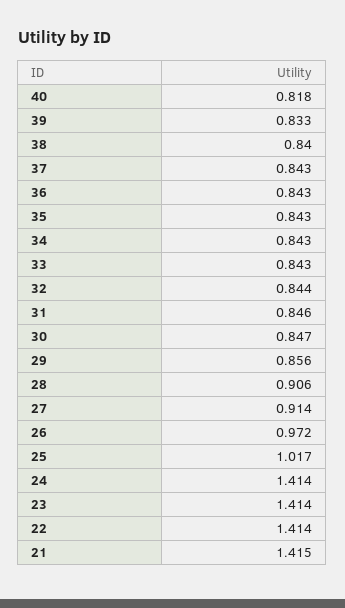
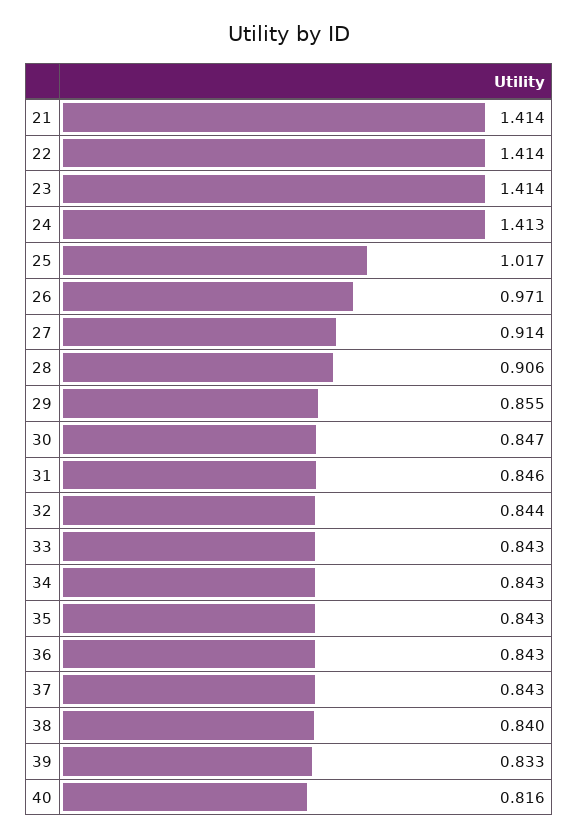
40: 0.818 -> 0.816
29: 0.856 -> 0.855
26: 0.972 -> 0.971
24: 1.414 -> 1.413
21: 1.415 -> 1.414

